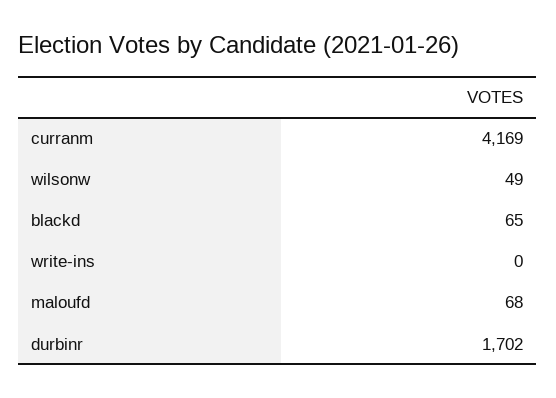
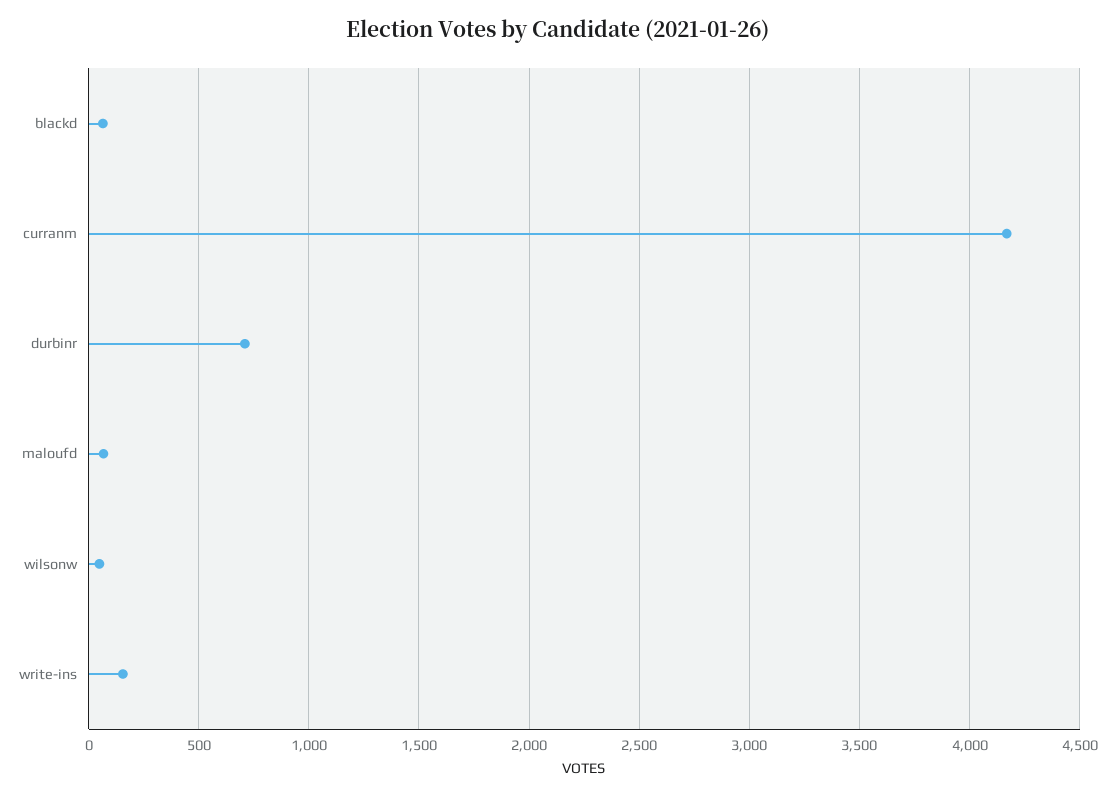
write-ins: 0 -> 150
durbinr: 1702 -> 700

